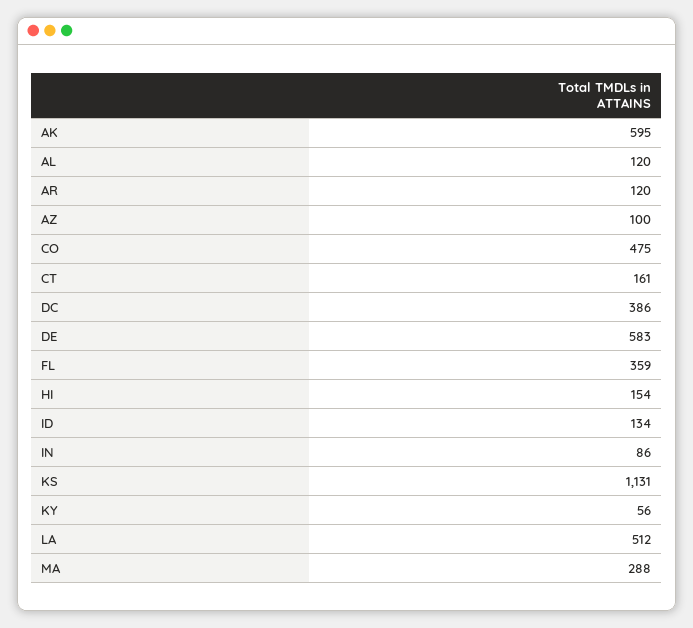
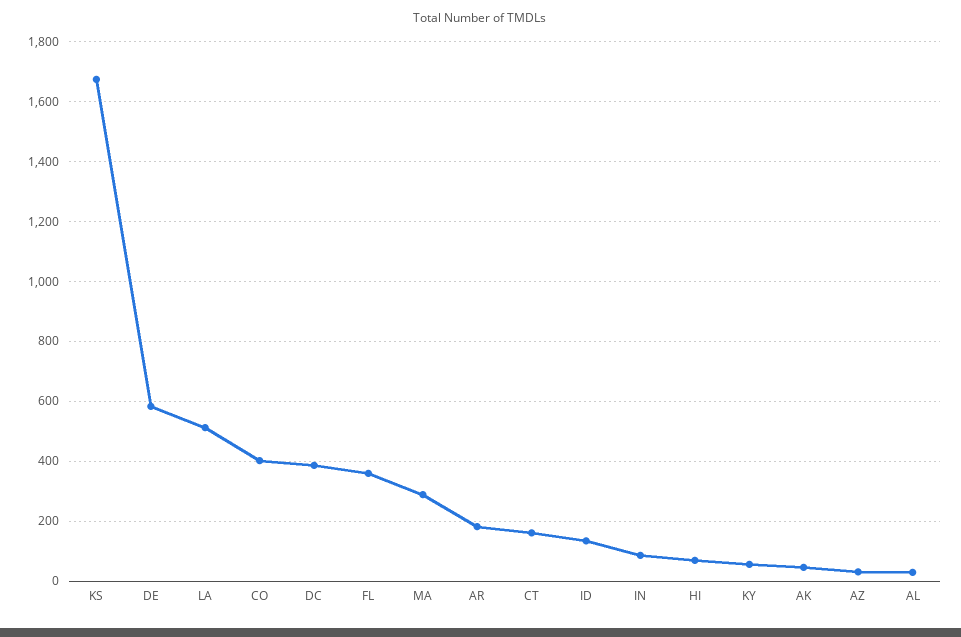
AK: 595 -> 50
AL: 120 -> 25
AR: 120 -> 175
AZ: 100 -> 25
CO: 475 -> 400
HI: 154 -> 75
KS: 1131 -> 1675

